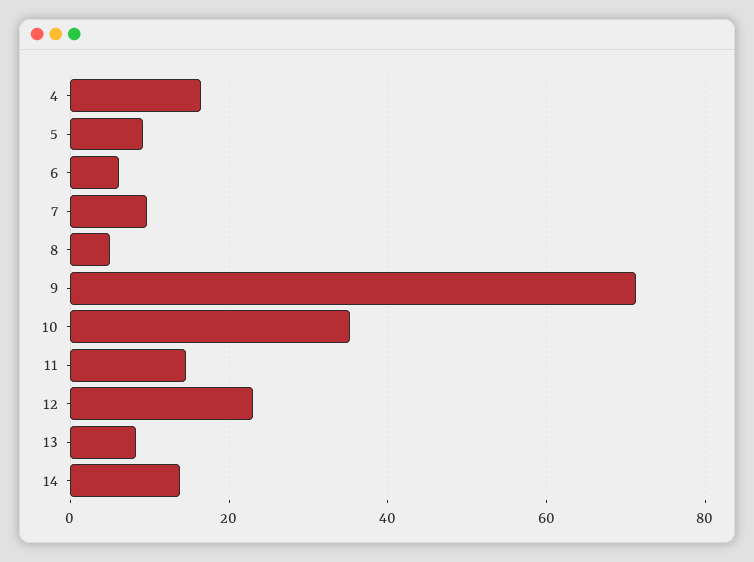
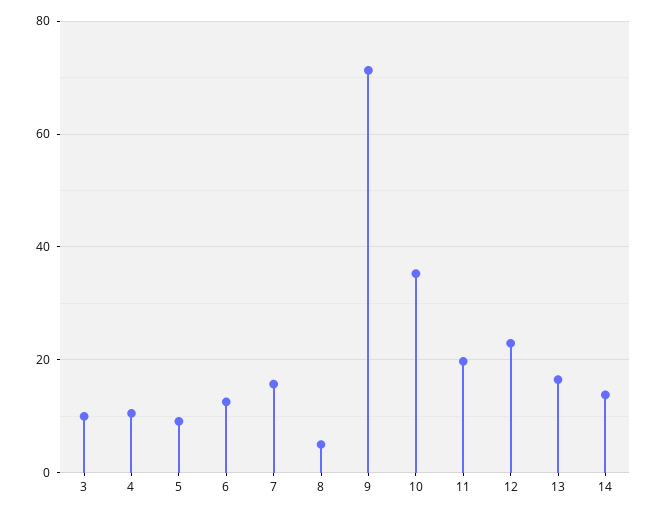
4: 16 -> 10
6: 6 -> 12
7: 10 -> 16
11: 14 -> 20
13: 8 -> 16
3: none -> 10

